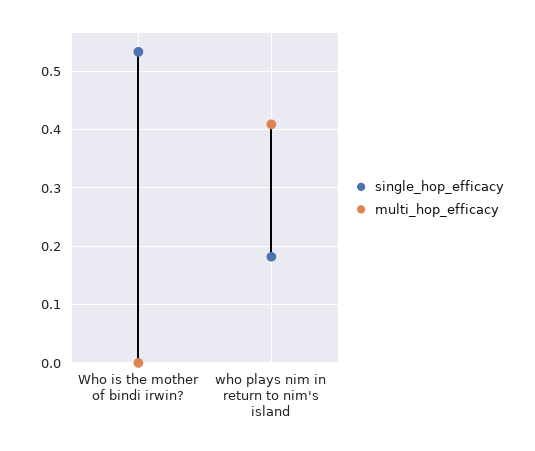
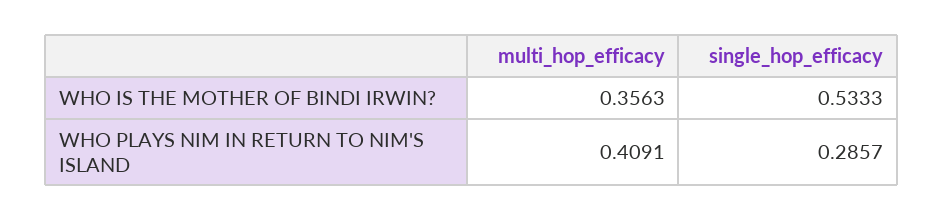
multi_hop_efficacy, Who is the mother of bindi irwin?: 0 -> 0.3563
single_hop_efficacy, who plays nim in return to nim's island: 0.18 -> 0.2857

